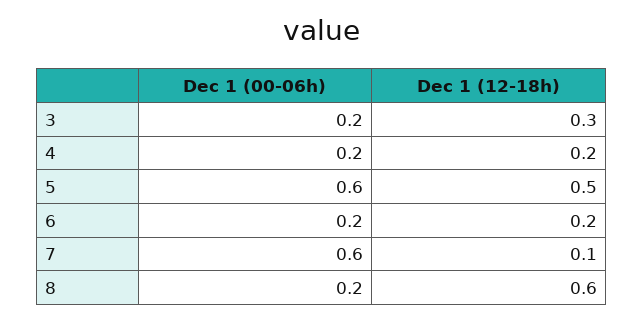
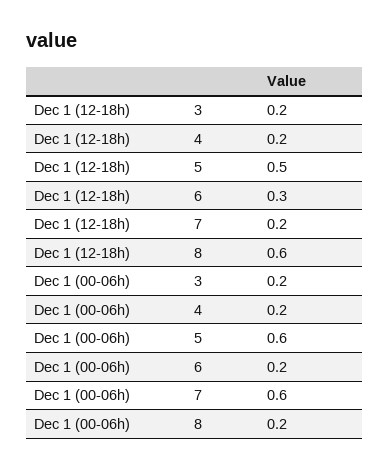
Dec 1 (12-18h), 3: 0.3 -> 0.2
Dec 1 (12-18h), 6: 0.2 -> 0.3
Dec 1 (12-18h), 7: 0.1 -> 0.2

